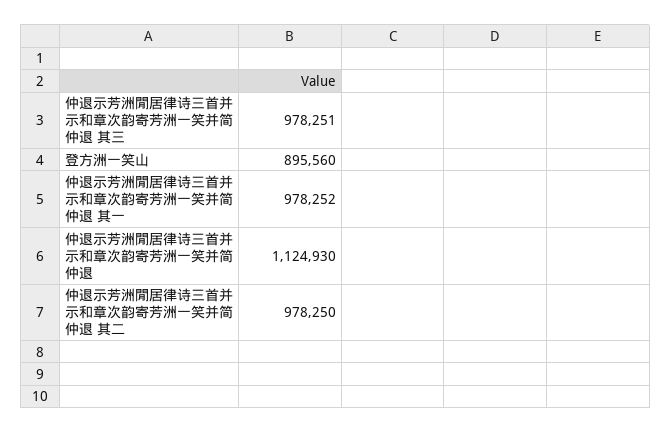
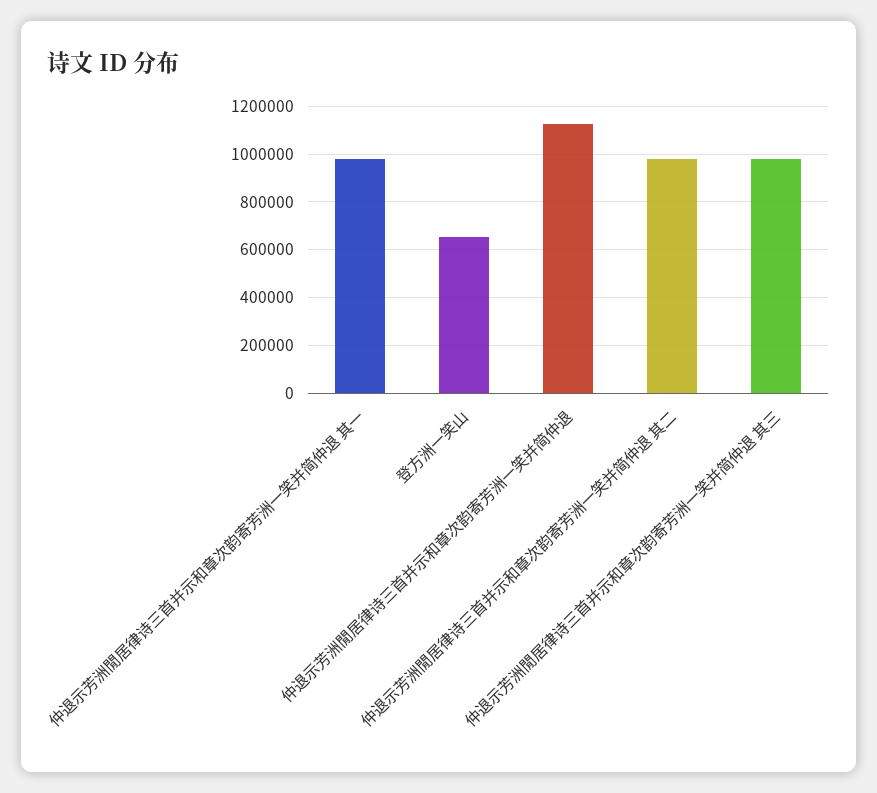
登方洲一笑山: 895560 -> 650000

